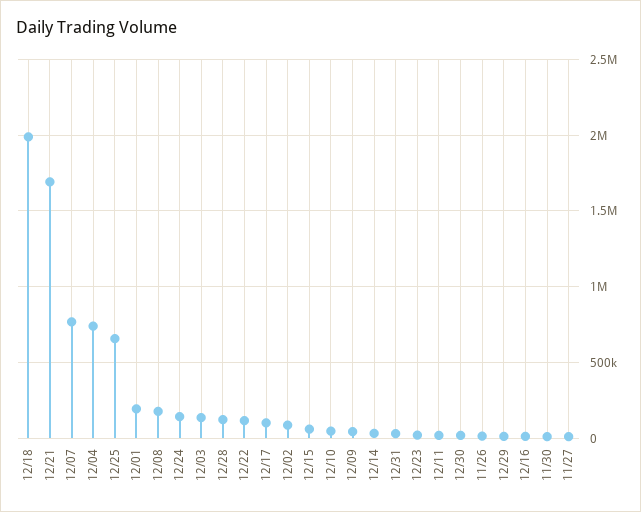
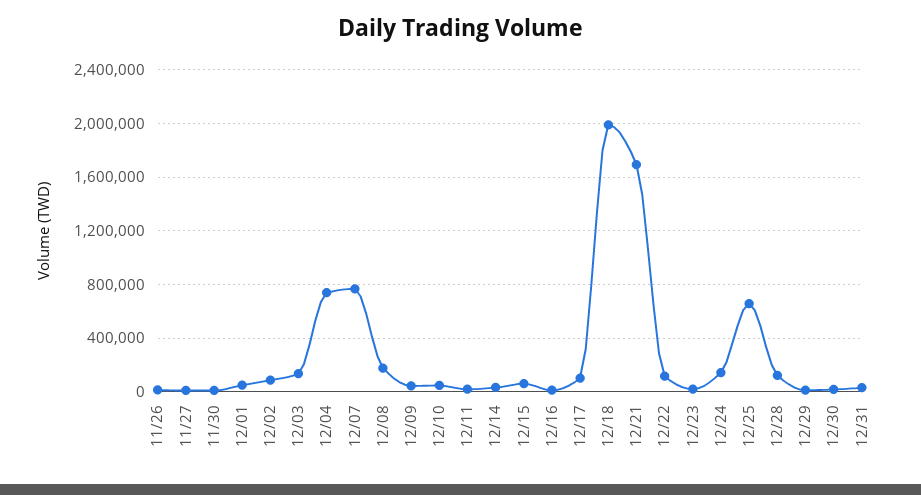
12/01: 200000 -> 50000

